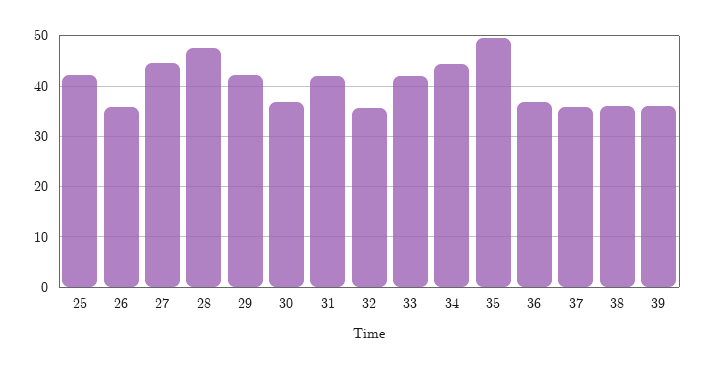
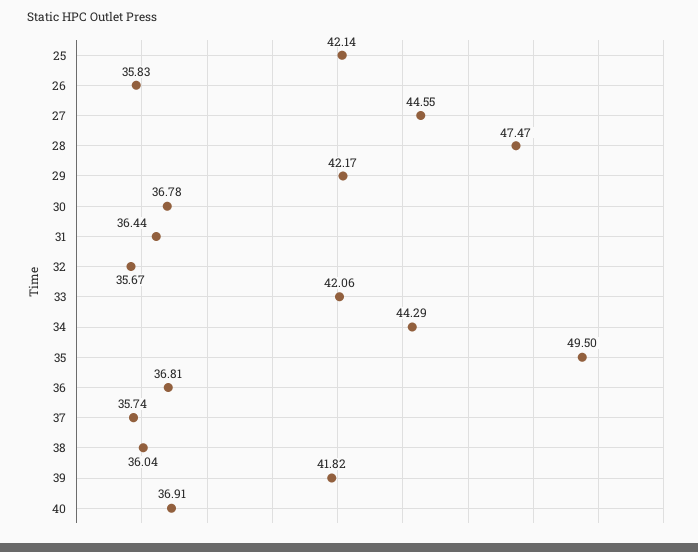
31: 42 -> 36.44
39: 36 -> 41.82
40: none -> 36.91

